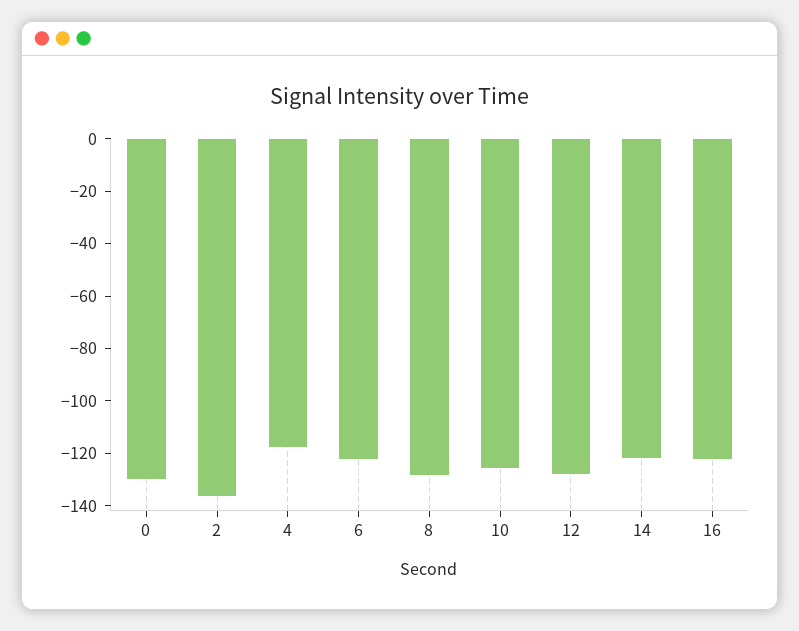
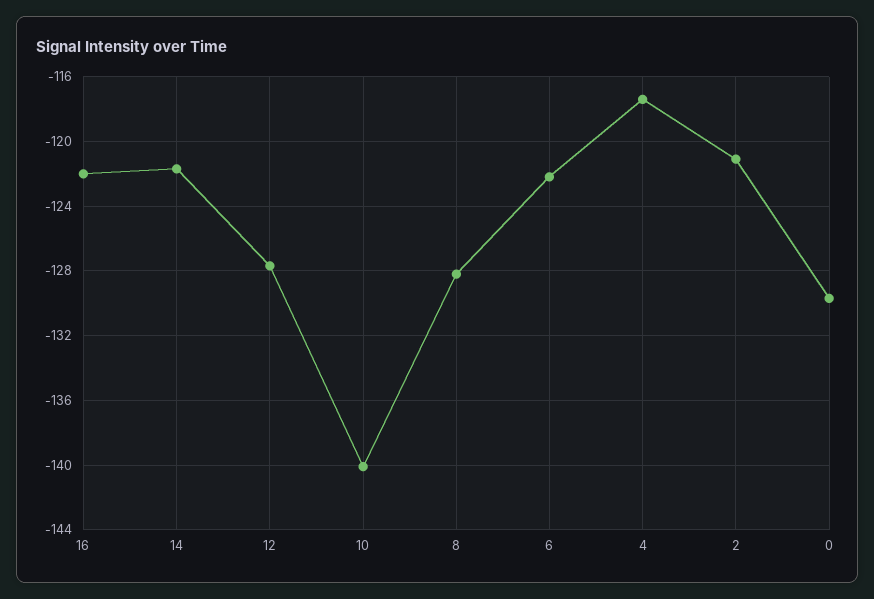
2: -135 -> -121
10: -125 -> -140

